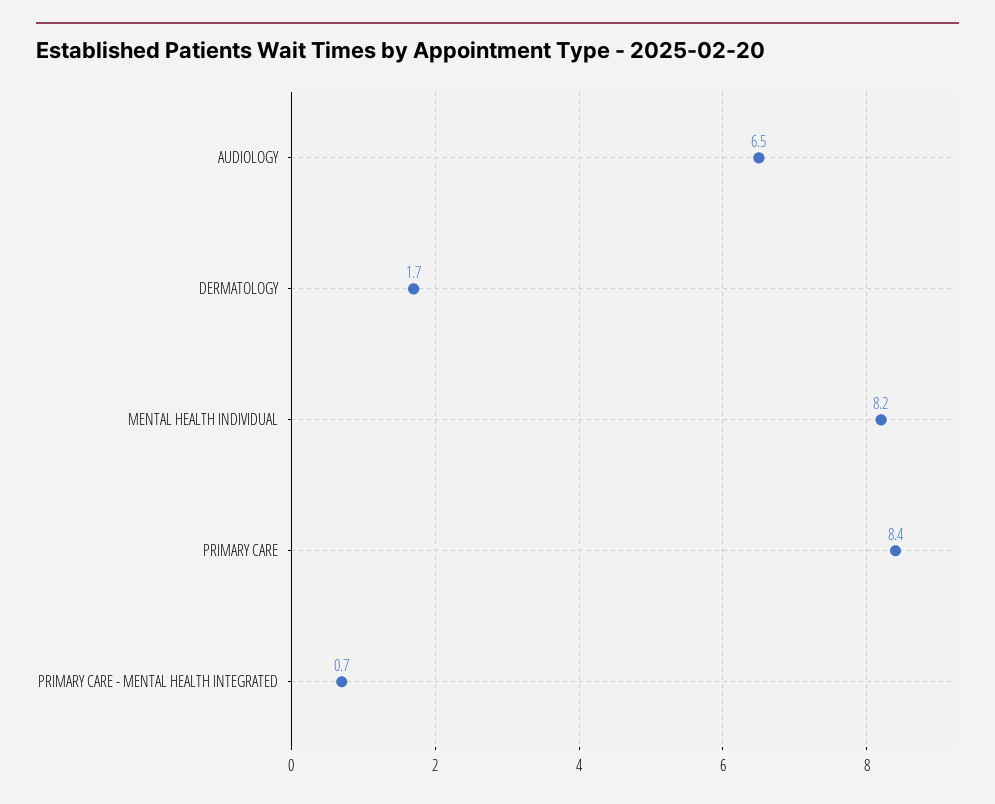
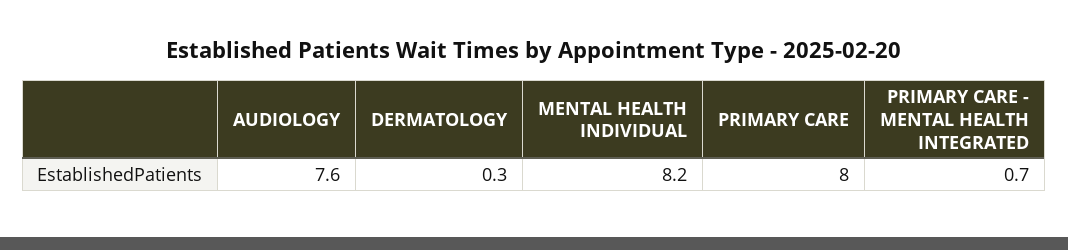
AUDIOLOGY: 6.5 -> 7.6
DERMATOLOGY: 1.7 -> 0.3
PRIMARY CARE: 8.4 -> 8

